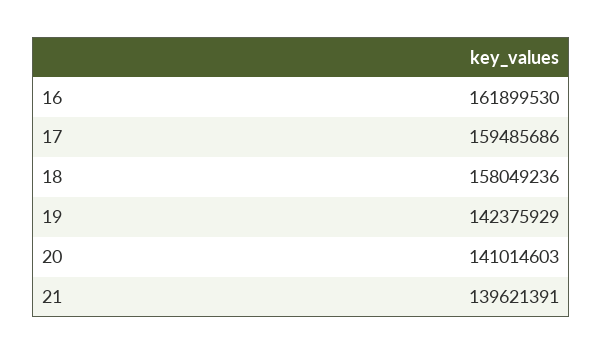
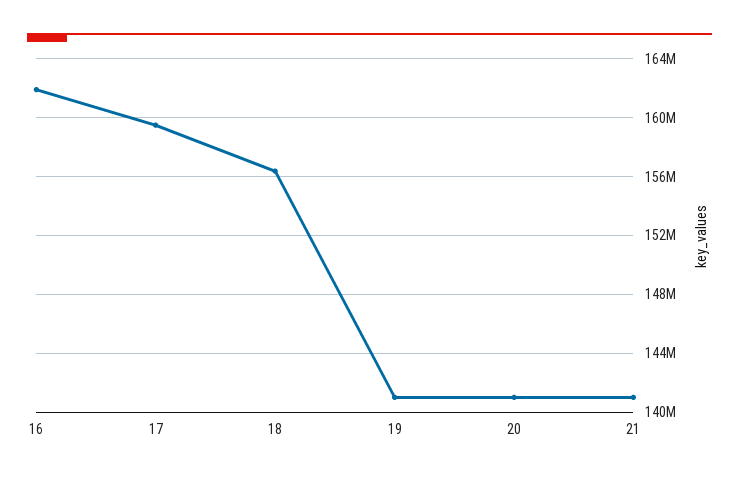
18: 158049236 -> 156500000
19: 142375929 -> 141000000
21: 139621391 -> 141000000

